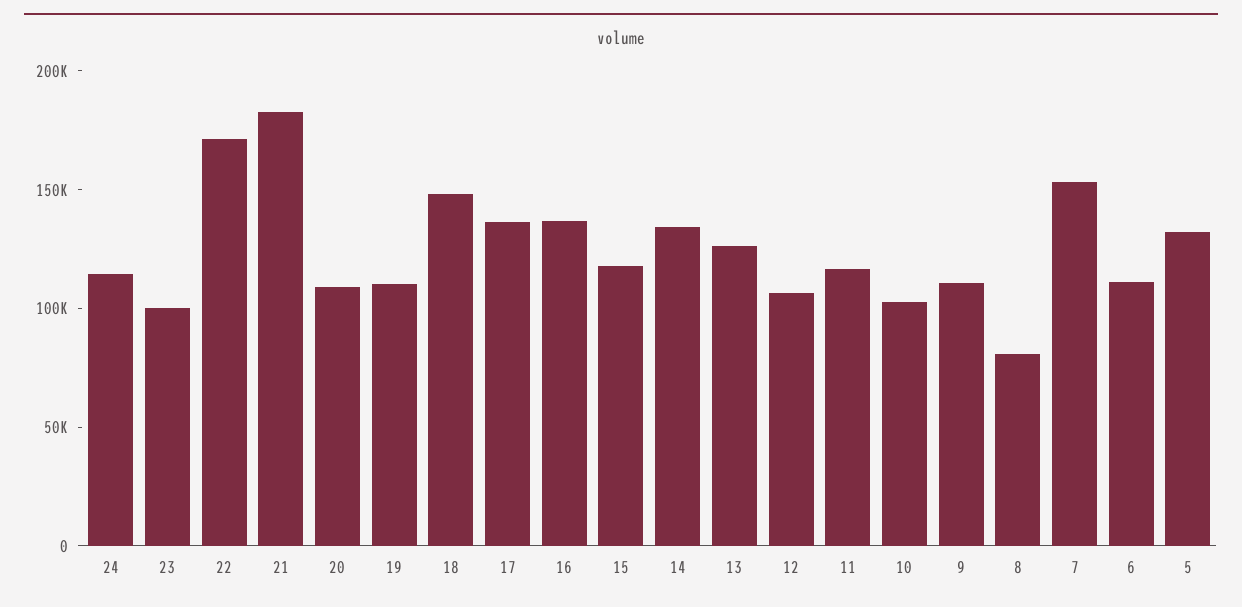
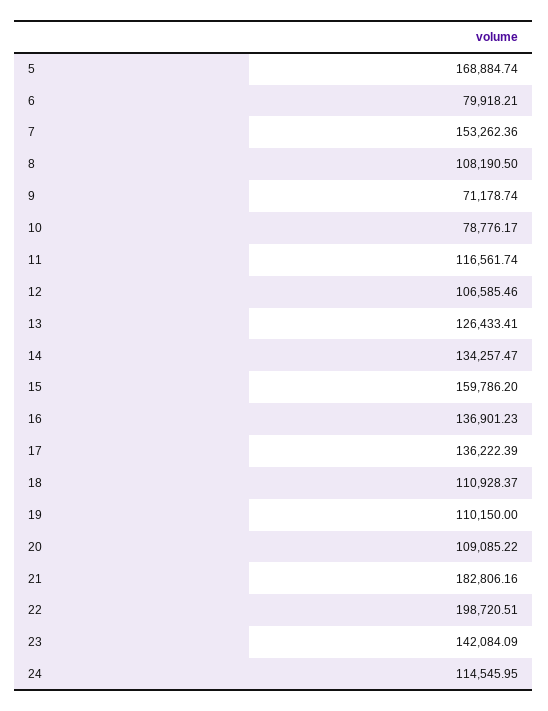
23: 100000 -> 142084.09
22: 170000 -> 198720.51
18: 150000 -> 110928.37
15: 120000 -> 159786.2
10: 100000 -> 78776.17
9: 110000 -> 71178.74
8: 80000 -> 108190.5
6: 110000 -> 79918.21
5: 130000 -> 168884.74

